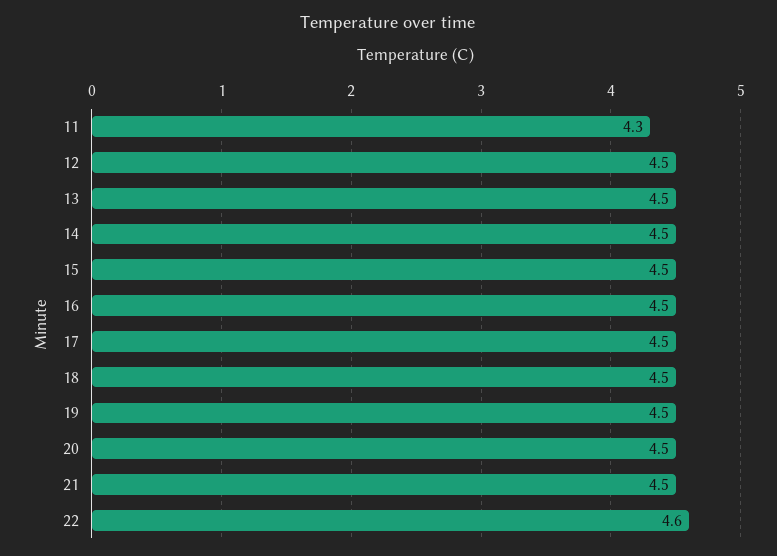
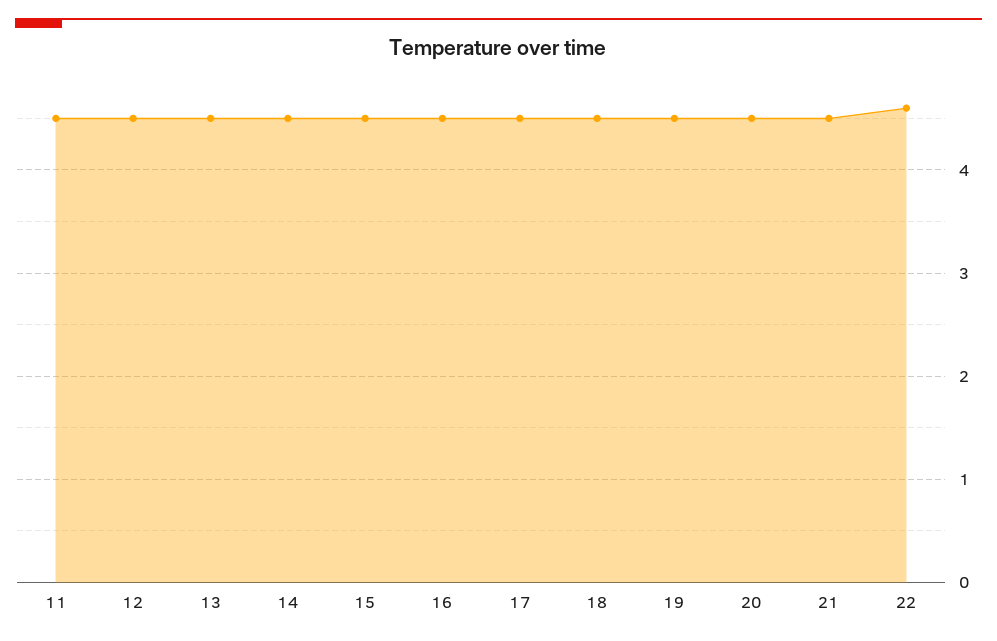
11: 4.3 -> 4.5

